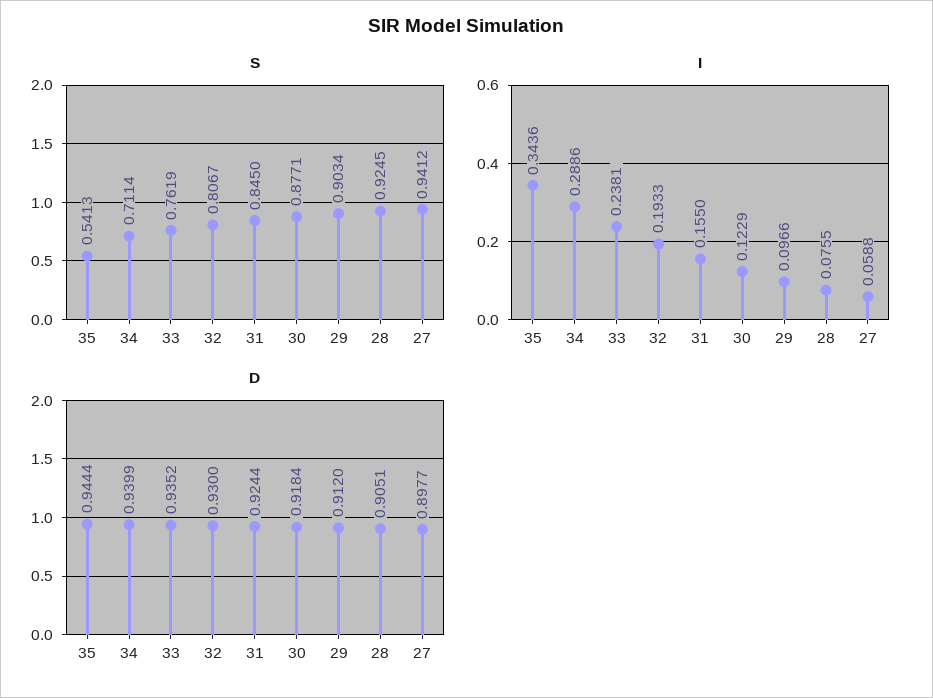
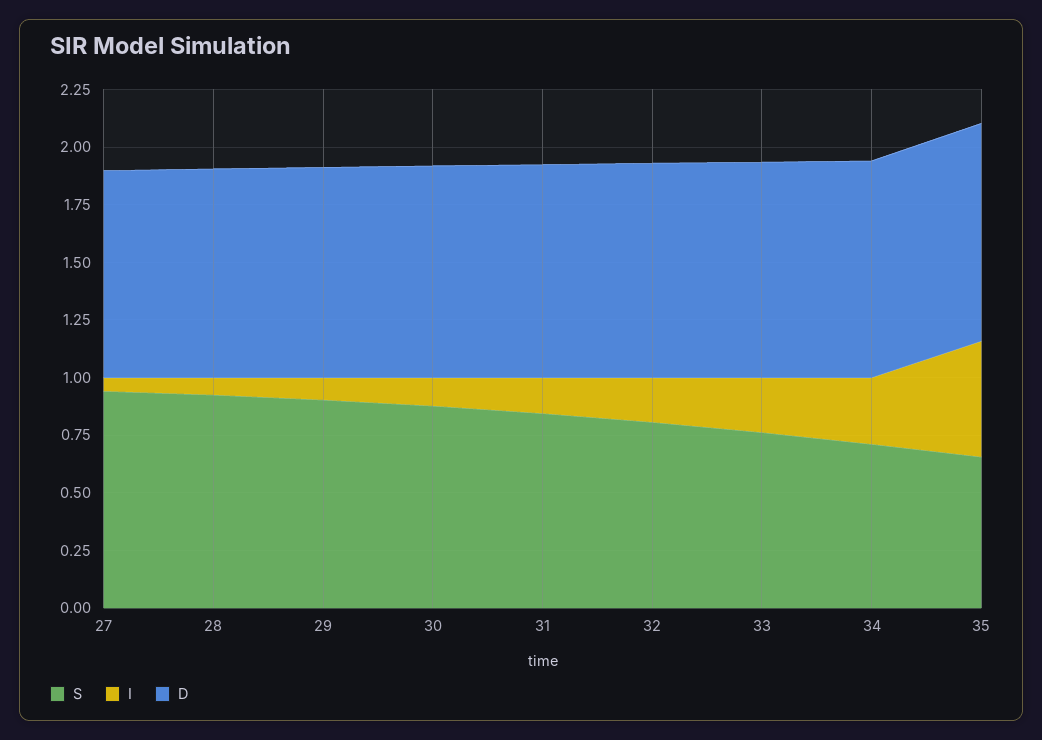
S, 35: 0.5413 -> 0.65
I, 35: 0.3436 -> 0.5

